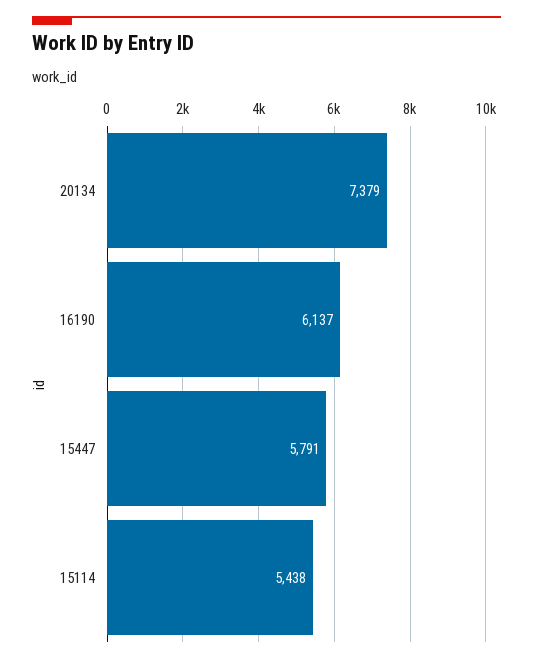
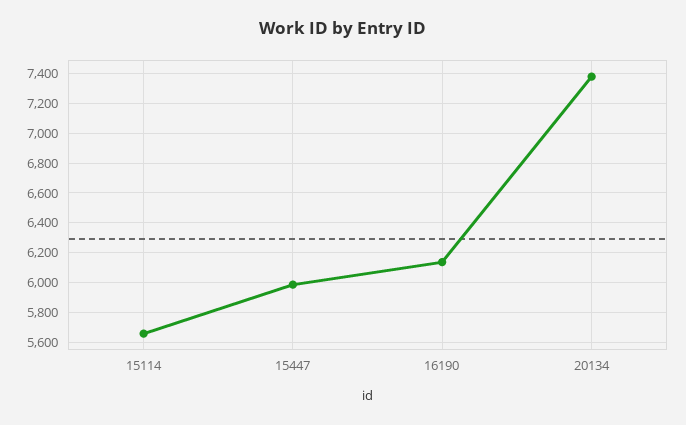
15447: 5791 -> 6000
15114: 5438 -> 5650

